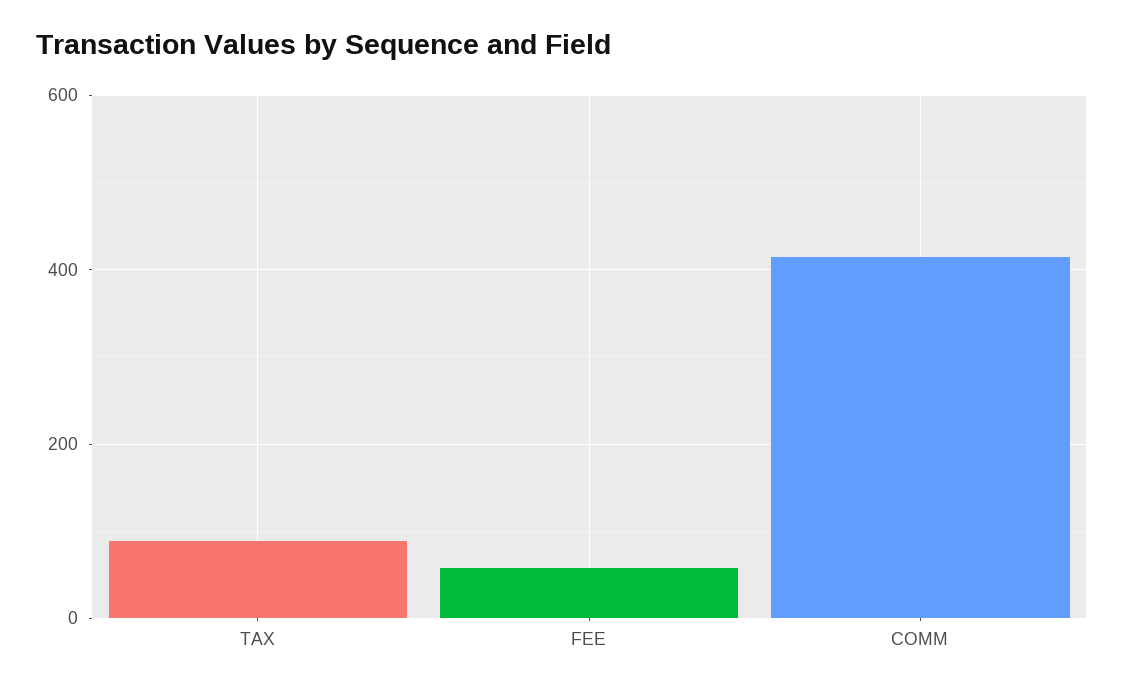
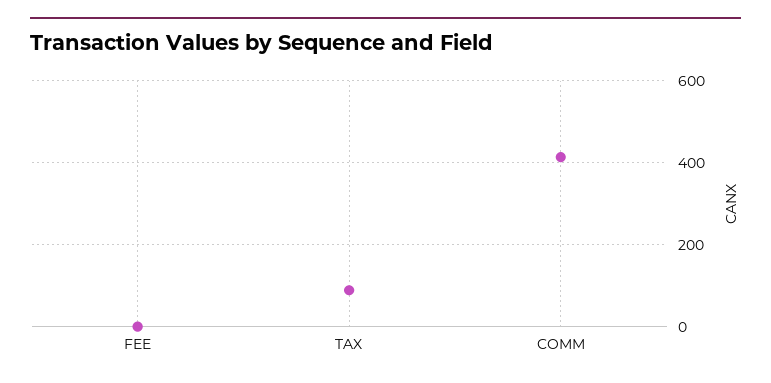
FEE: 60 -> 0

